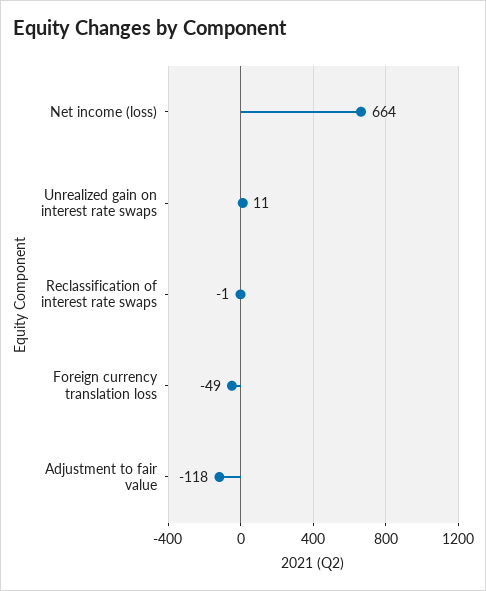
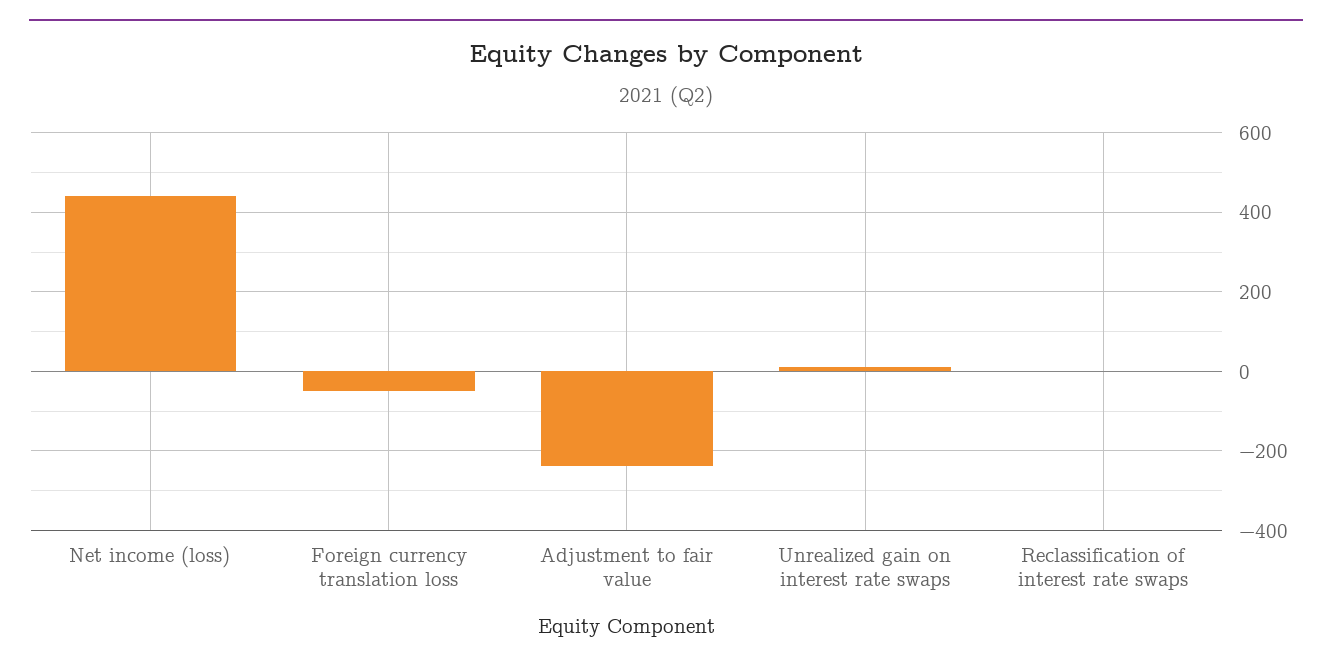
Net income (loss): 664 -> 440
Adjustment to fair value: -118 -> -240

